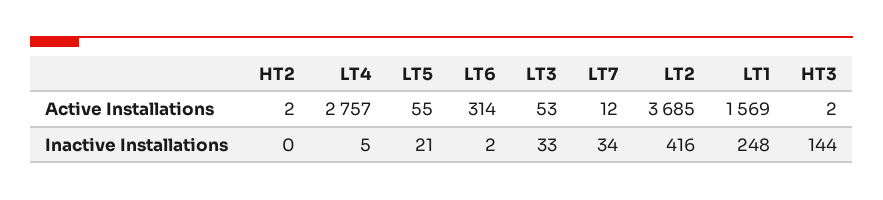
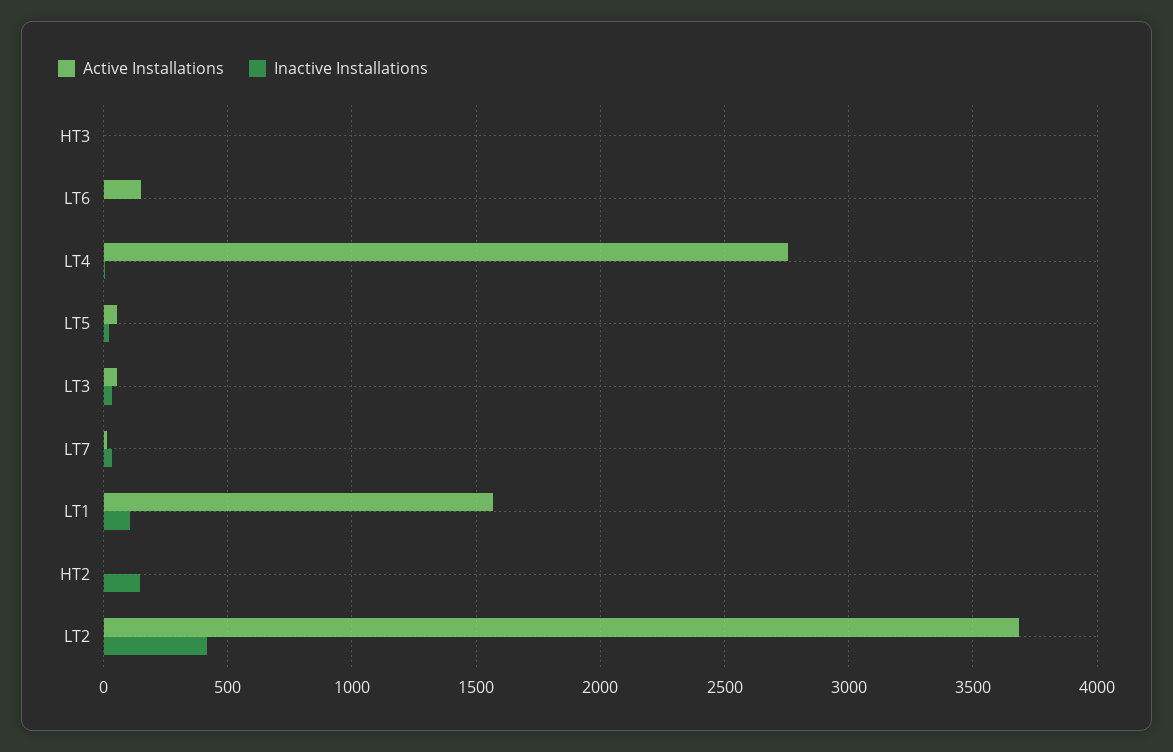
Active Installations, LT6: 314 -> 150
Inactive Installations, HT2: 0 -> 150
Inactive Installations, LT1: 248 -> 100
Inactive Installations, HT3: 144 -> 0

